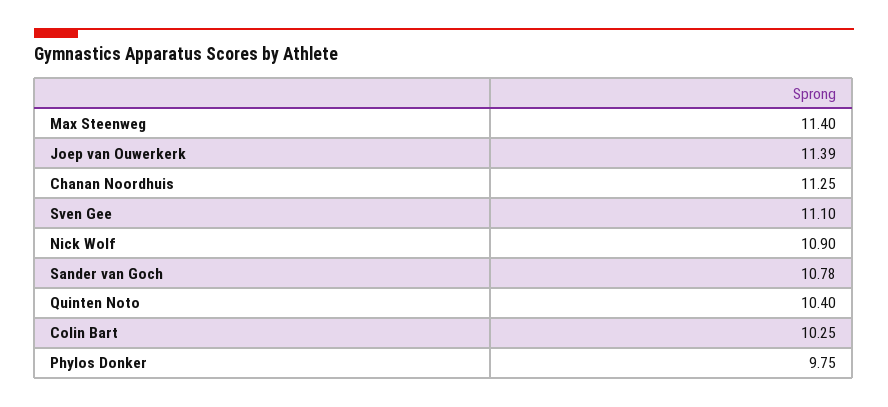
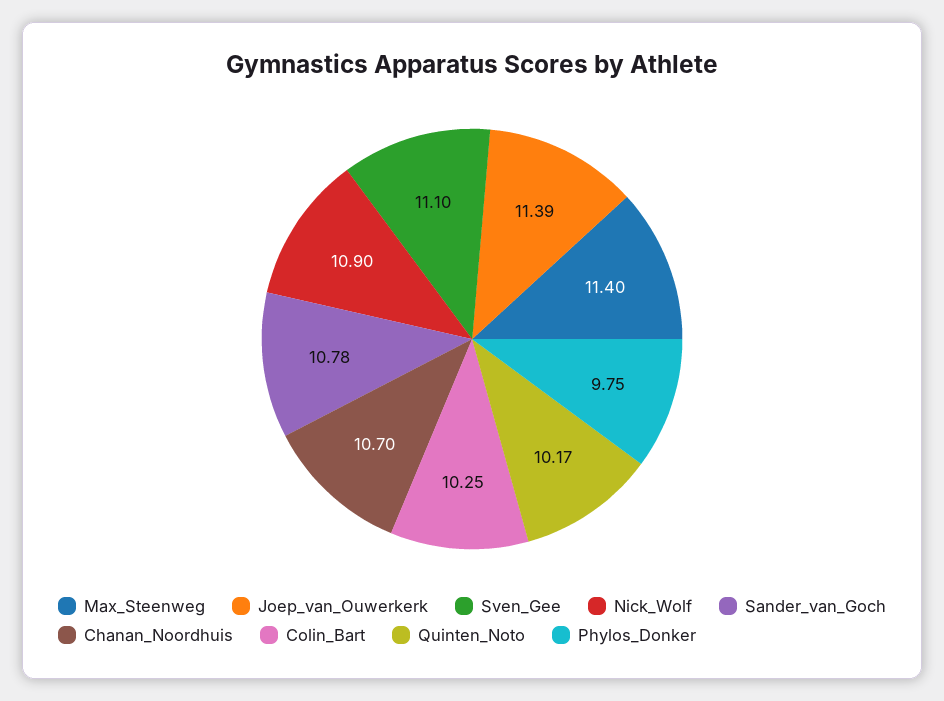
Chanan Noordhuis: 11.25 -> 10.7
Quinten Noto: 10.4 -> 10.17

